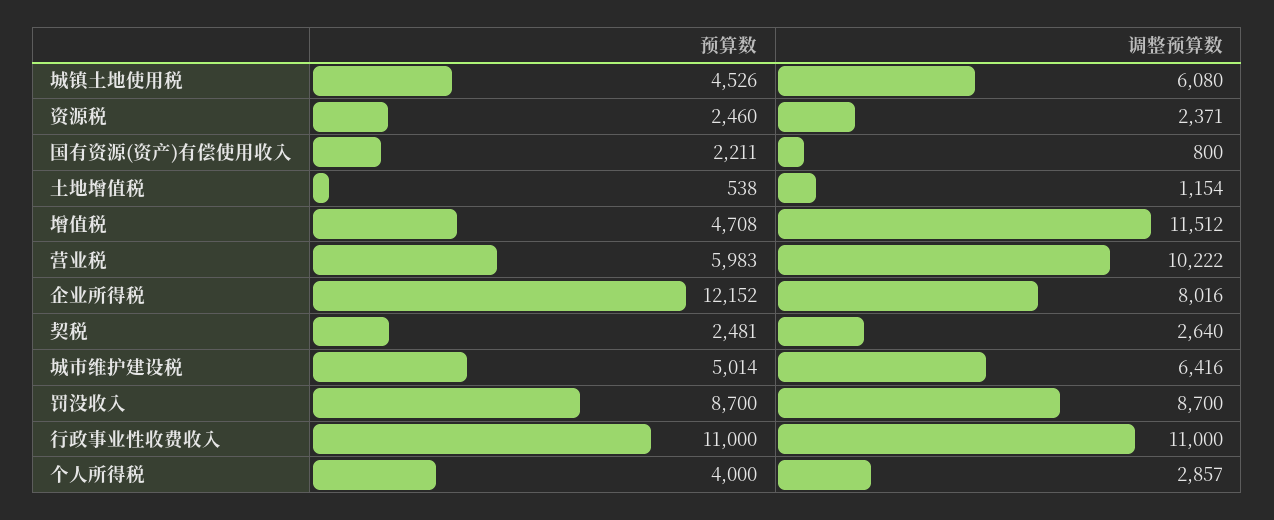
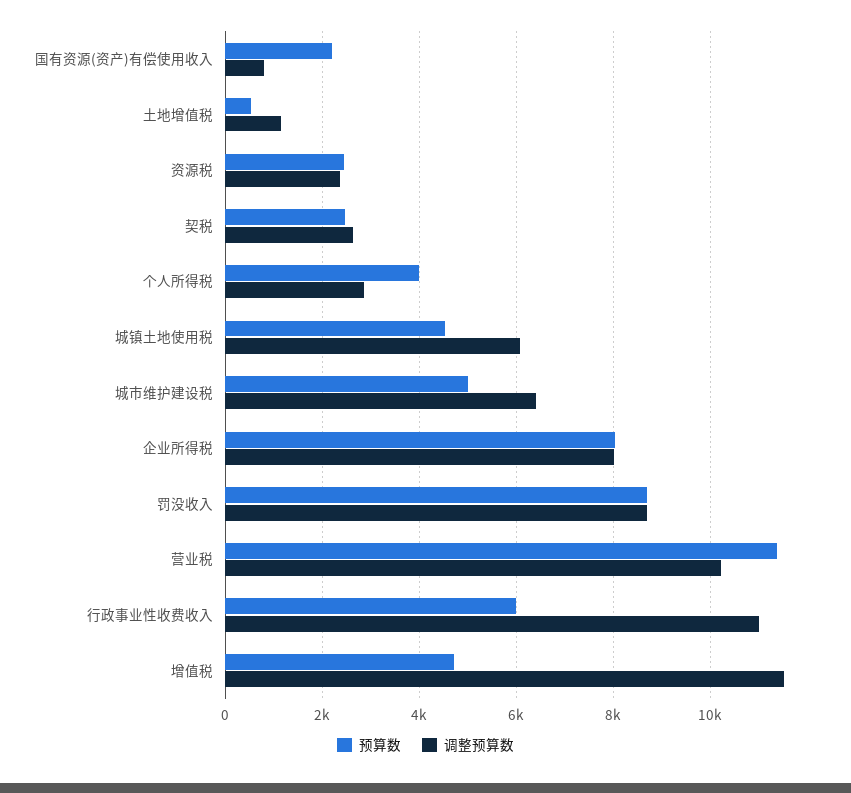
预算数, 营业税: 5983 -> 11400
预算数, 企业所得税: 12152 -> 8000
预算数, 行政事业性收费收入: 11000 -> 6000

